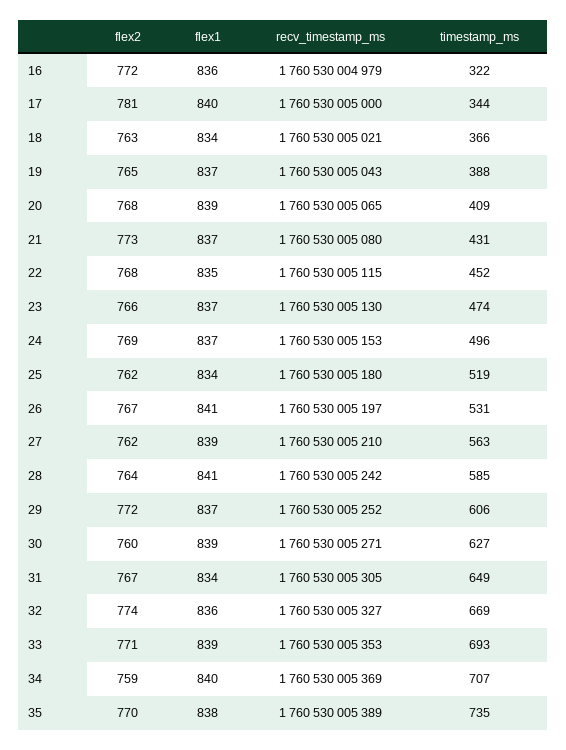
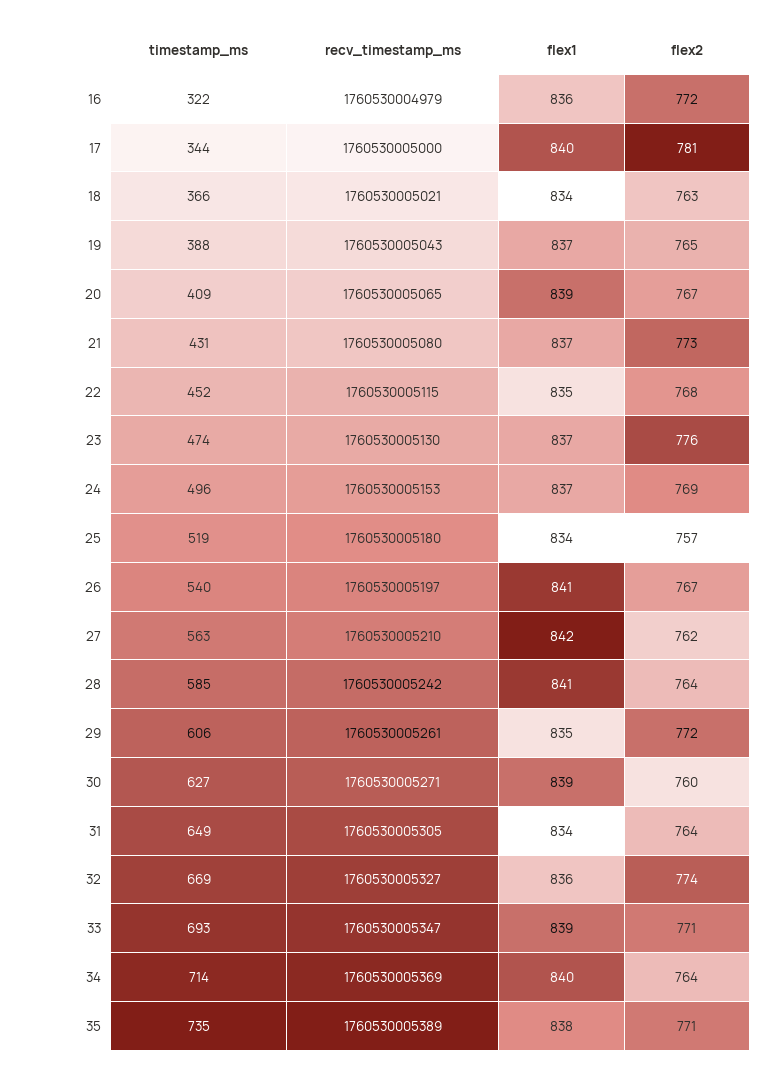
flex2, 20: 768 -> 767
flex2, 23: 766 -> 776
flex2, 25: 762 -> 757
timestamp_ms, 26: 531 -> 540
flex1, 27: 839 -> 842
flex1, 29: 837 -> 835
recv_timestamp_ms, 29: 1760530005252 -> 1760530005261
flex2, 31: 767 -> 764
recv_timestamp_ms, 33: 1760530005353 -> 1760530005347
flex2, 34: 759 -> 764
timestamp_ms, 34: 707 -> 714
flex2, 35: 770 -> 771

